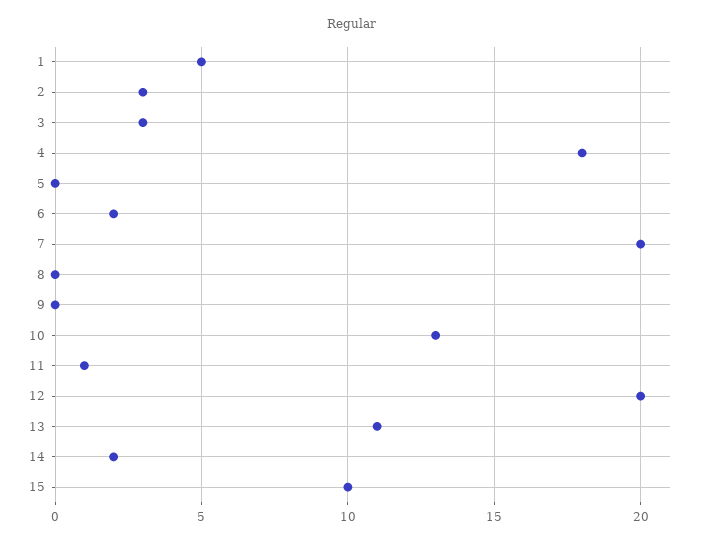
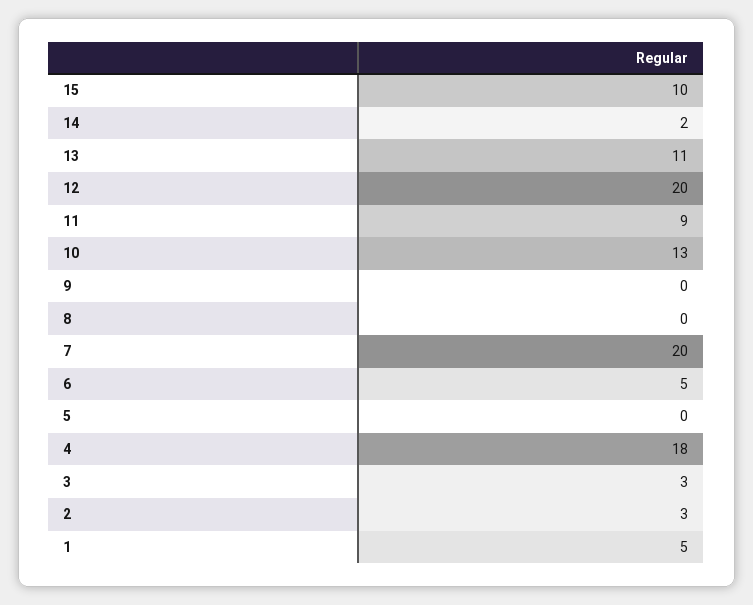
6: 2 -> 5
11: 1 -> 9

